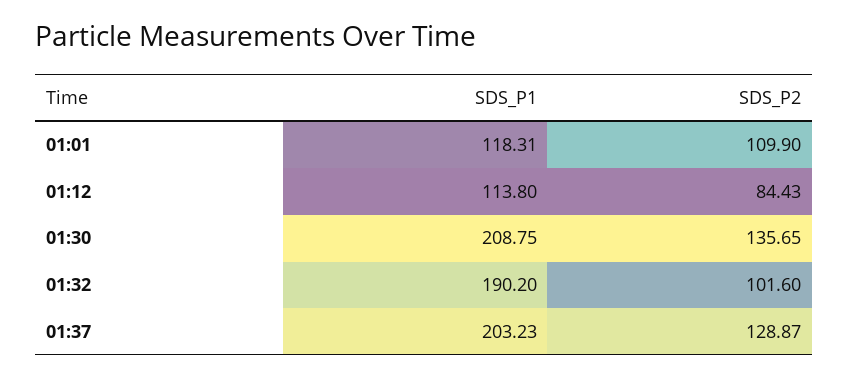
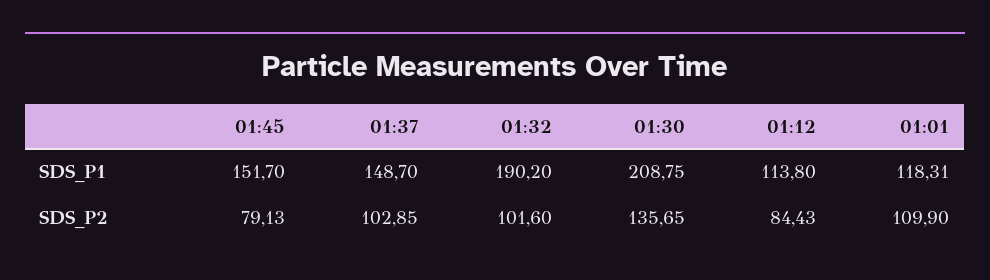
SDS_P1, 01:37: 203.23 -> 148.7
SDS_P2, 01:37: 128.87 -> 102.85
SDS_P1, 01:45: none -> 151.7
SDS_P2, 01:45: none -> 79.13

